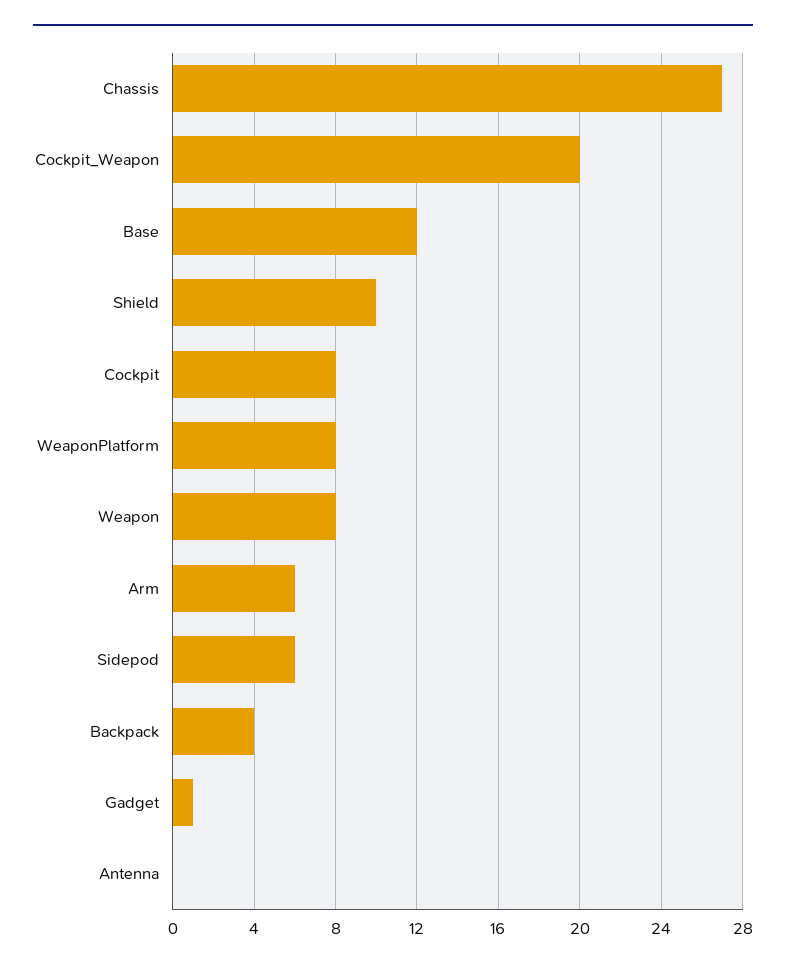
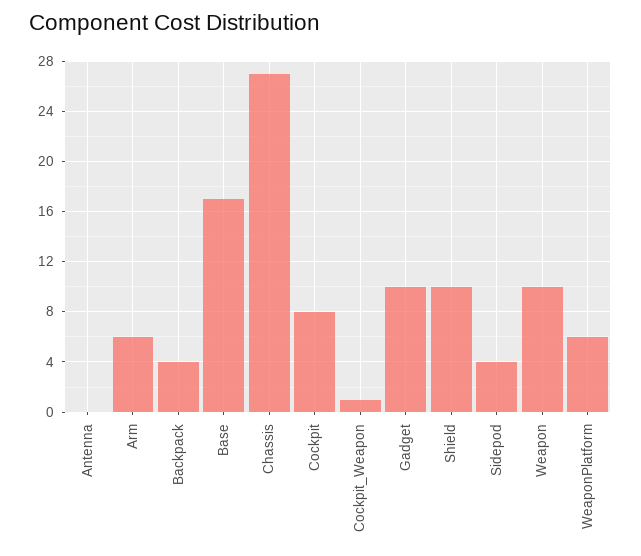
Cockpit_Weapon: 20 -> 1
Base: 12 -> 17
WeaponPlatform: 8 -> 6
Weapon: 8 -> 10
Sidepod: 6 -> 4
Gadget: 1 -> 10

